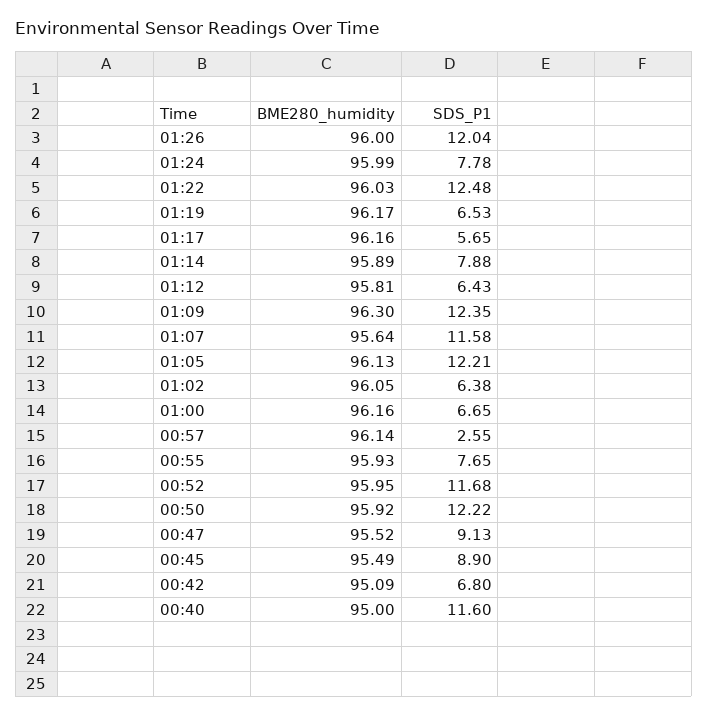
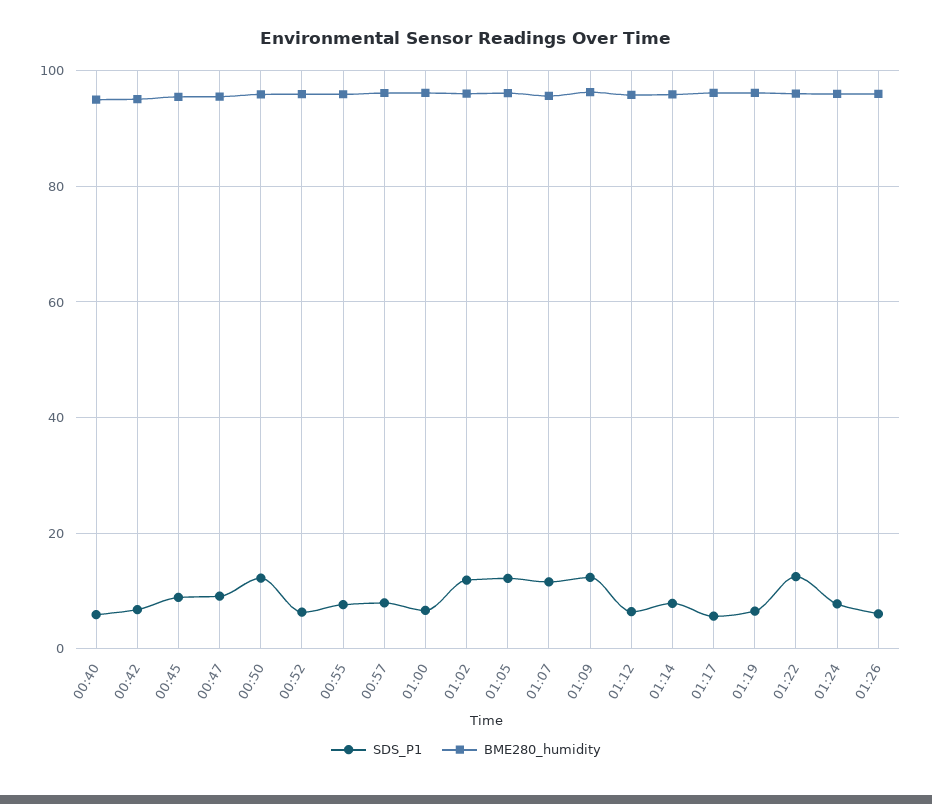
SDS_P1, 01:26: 12.04 -> 6
SDS_P1, 01:02: 6.38 -> 12
SDS_P1, 00:57: 2.55 -> 8
SDS_P1, 00:52: 11.68 -> 6
SDS_P1, 00:40: 11.6 -> 6

